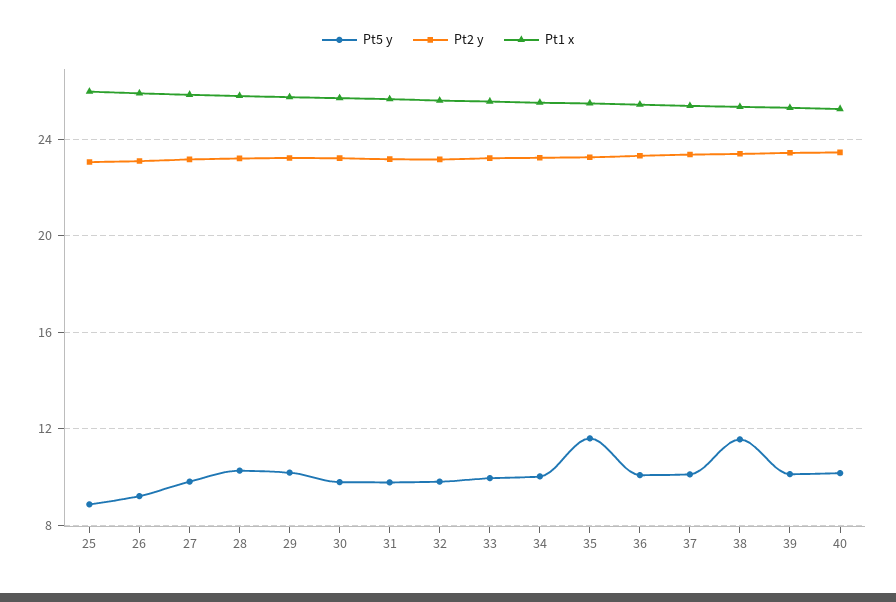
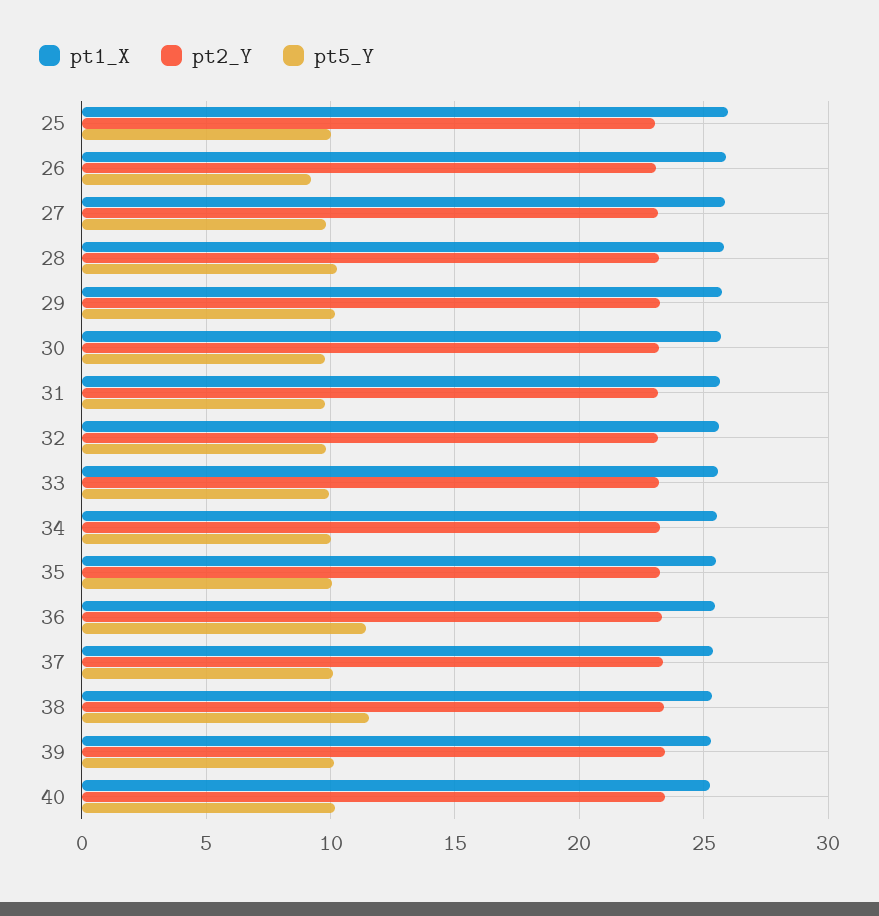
Pt5 y, 25: 9 -> 10
Pt5 y, 35: 11.5 -> 10
Pt5 y, 36: 10 -> 11.5

